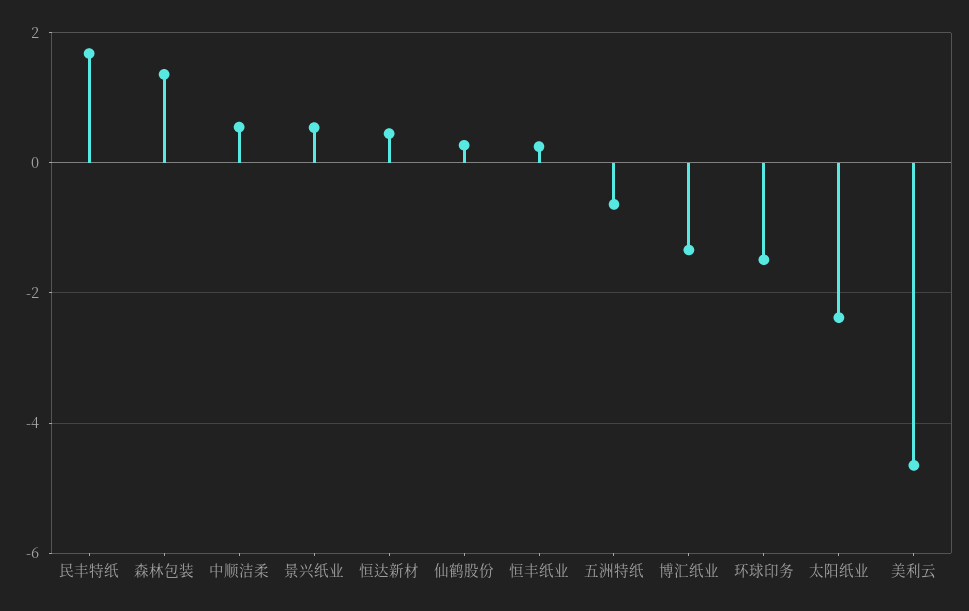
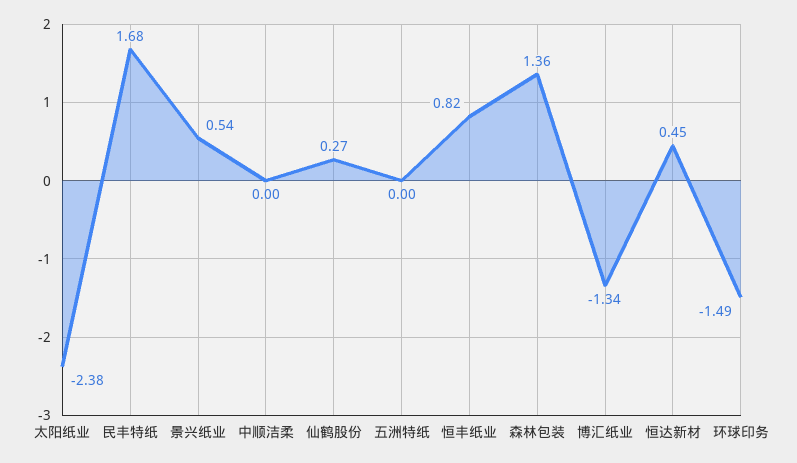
中顺洁柔: 0.6 -> 0
恒丰纸业: 0.2 -> 0.82
五洲特纸: -0.6 -> 0
美利云: -4.6 -> none

